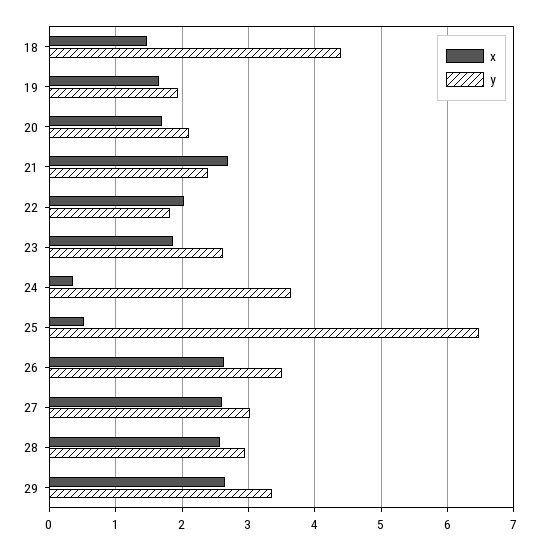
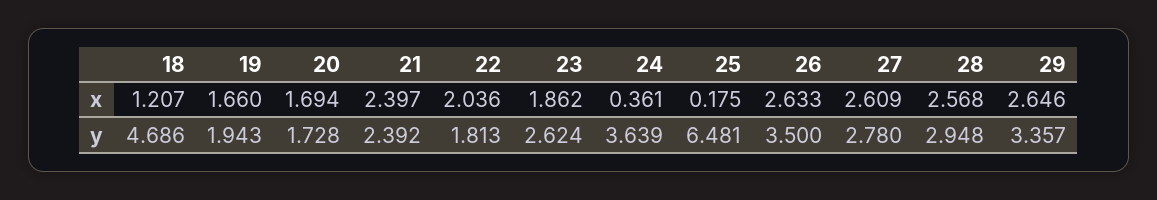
x, 18: 1.5 -> 1.207
y, 18: 4.4 -> 4.686
y, 20: 2.1 -> 1.728
x, 21: 2.7 -> 2.397
x, 25: 0.5 -> 0.175
y, 27: 3 -> 2.78

